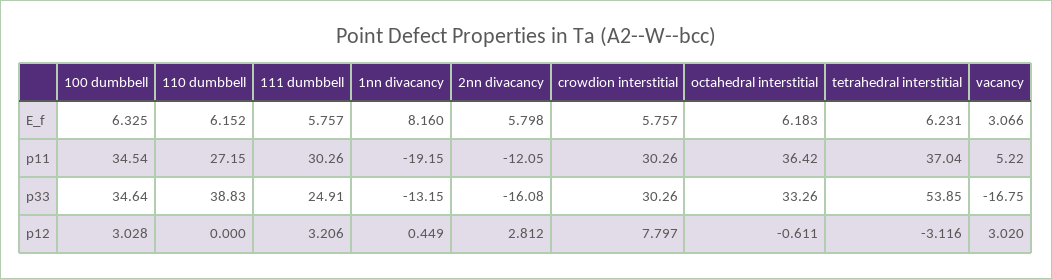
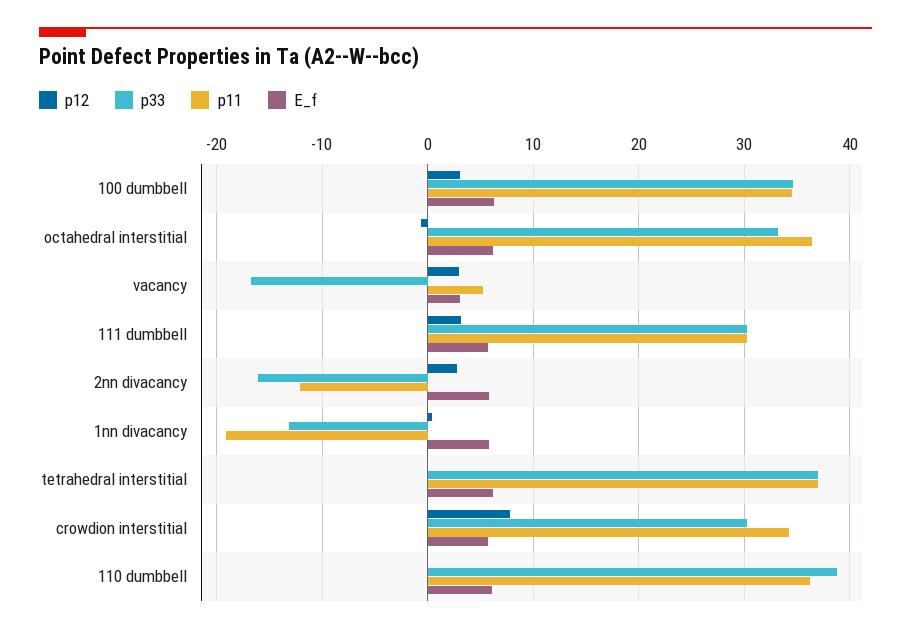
E_f, 1nn divacancy: 8.16 -> 6
p11, 110 dumbbell: 27.15 -> 36
p11, crowdion interstitial: 30.26 -> 34
p33, 111 dumbbell: 24.91 -> 30
p33, tetrahedral interstitial: 53.85 -> 37
p12, tetrahedral interstitial: -3.116 -> 0

